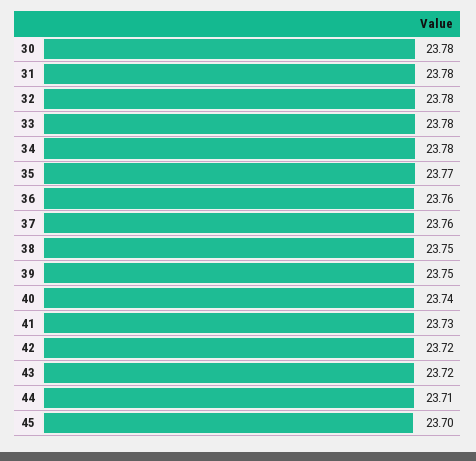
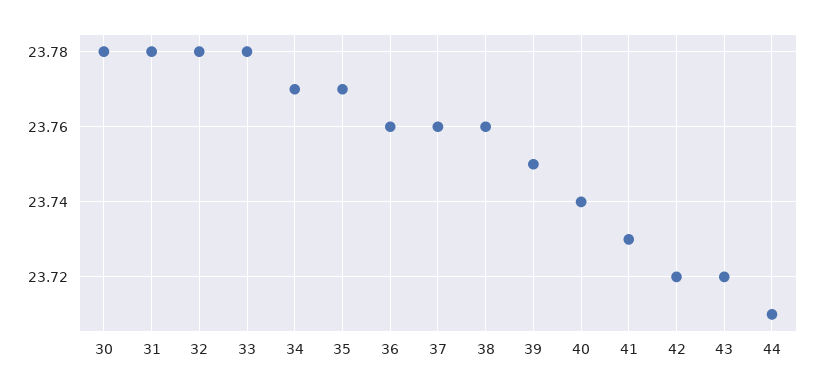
34: 23.78 -> 23.77
38: 23.75 -> 23.76
45: 23.7 -> none

